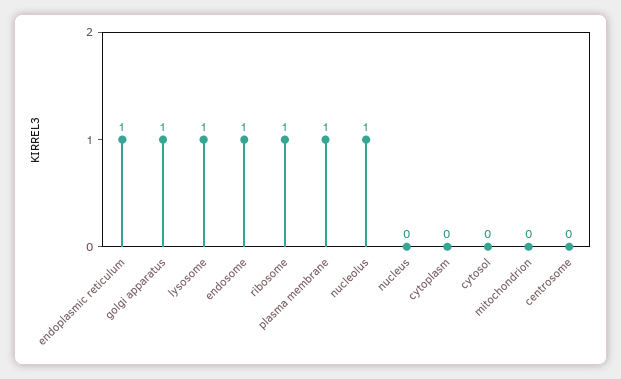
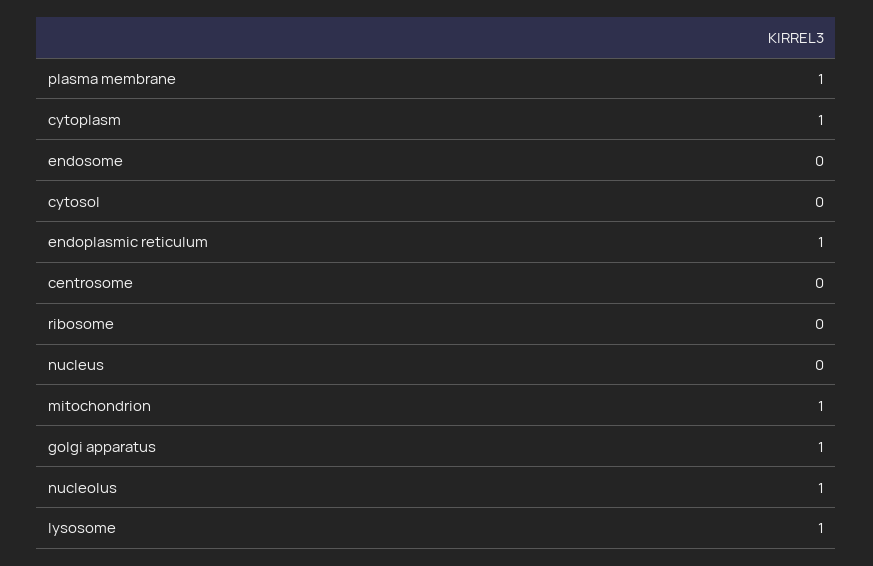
endosome: 1 -> 0
ribosome: 1 -> 0
cytoplasm: 0 -> 1
mitochondrion: 0 -> 1

